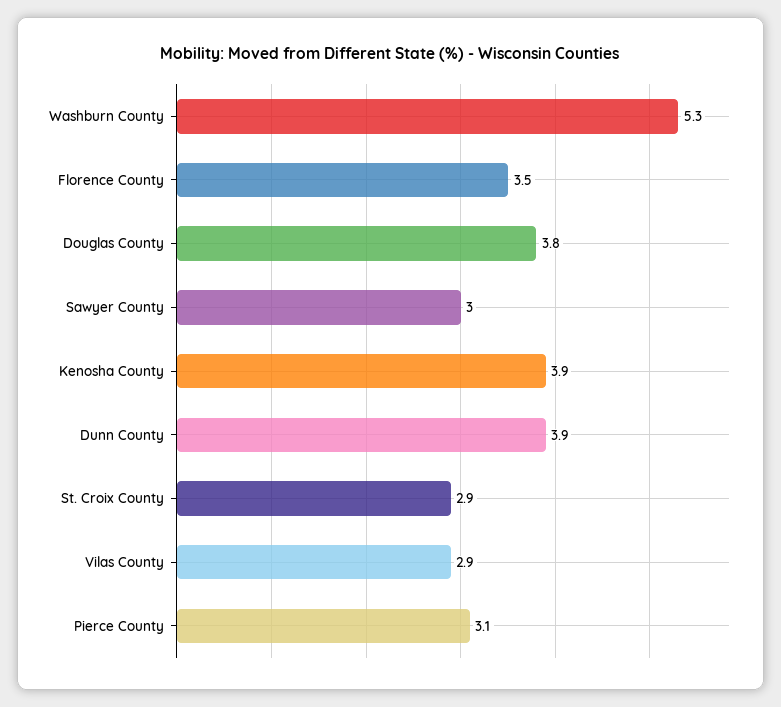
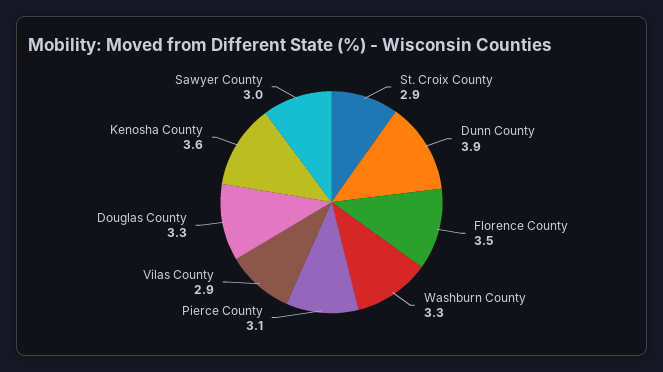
Washburn County: 5.3 -> 3.3
Douglas County: 3.8 -> 3.3
Kenosha County: 3.9 -> 3.6

